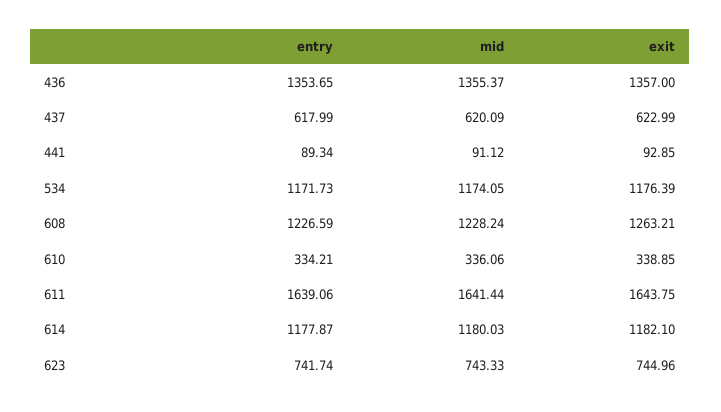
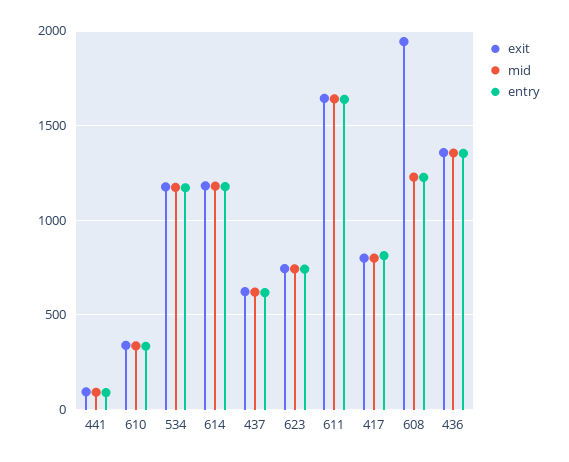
exit, 608: 1263.21 -> 1950
exit, 417: none -> 800
mid, 417: none -> 800
entry, 417: none -> 800

